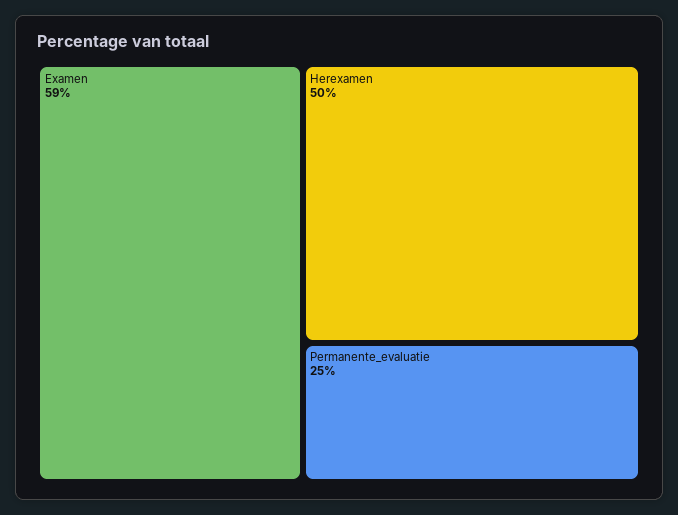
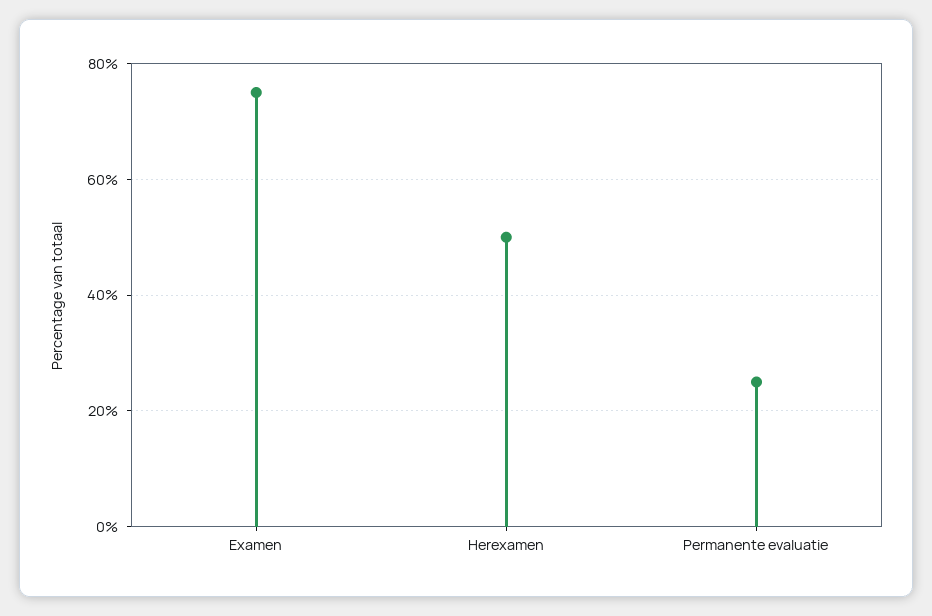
Examen: 59 -> 75

